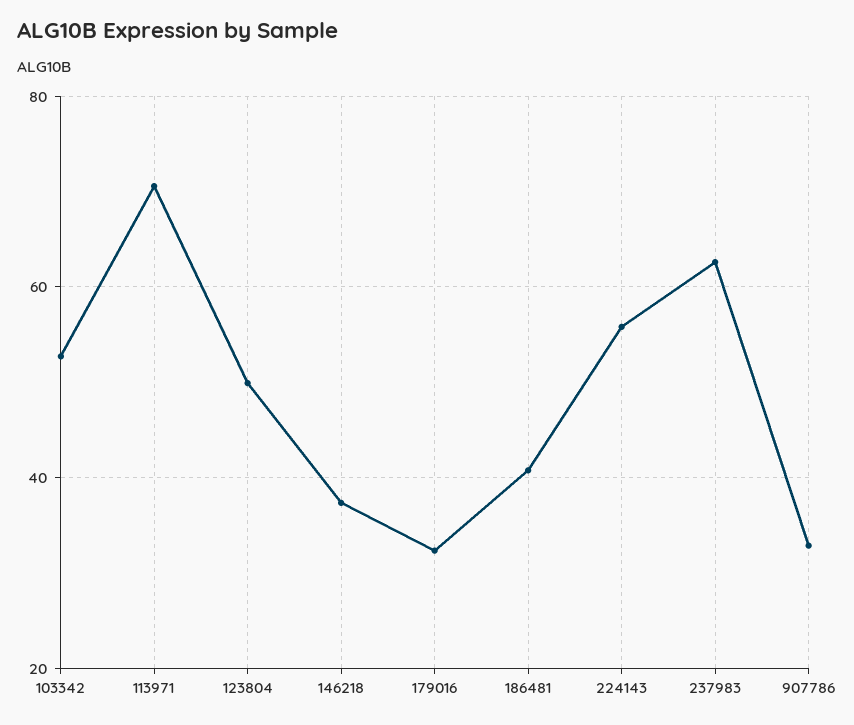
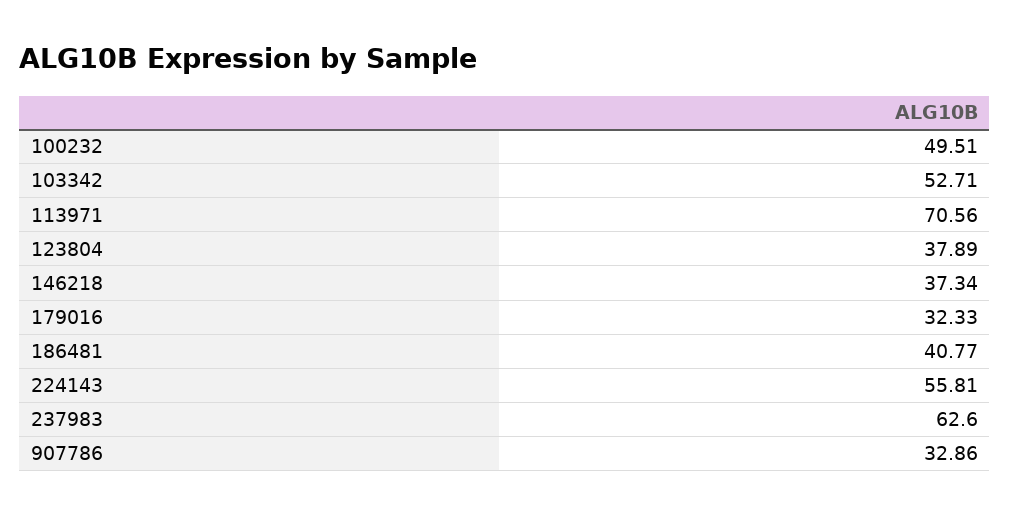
123804: 50 -> 37.89
100232: none -> 49.51

